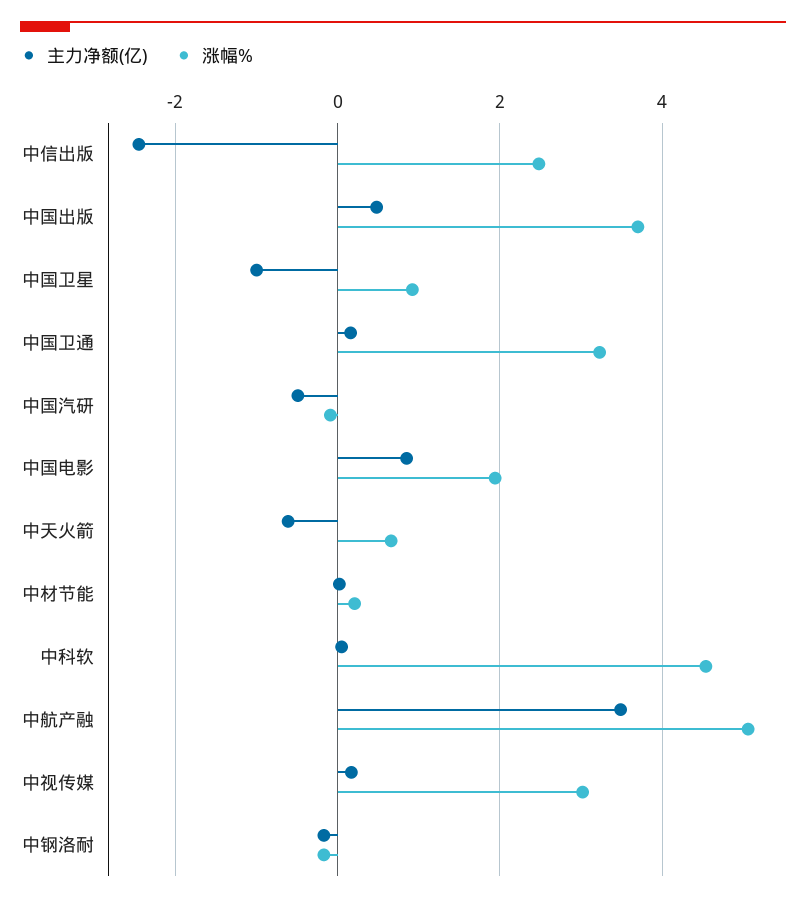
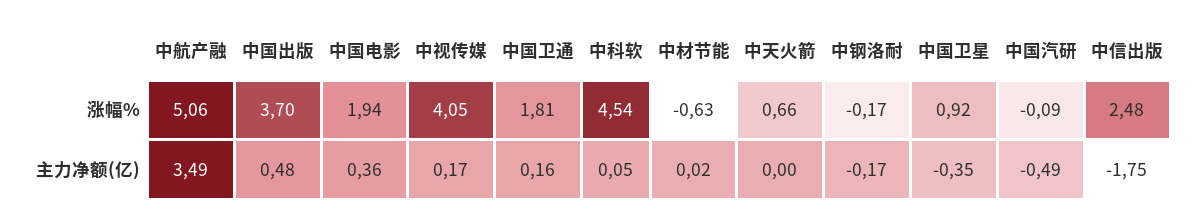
主力净额(亿), 中信出版: -2.4 -> -1.75
主力净额(亿), 中国卫星: -1 -> -0.35
涨幅%, 中国卫通: 3.2 -> 1.81
主力净额(亿), 中国电影: 0.8 -> 0.36
主力净额(亿), 中天火箭: -0.6 -> 0
涨幅%, 中材节能: 0.2 -> -0.63
涨幅%, 中视传媒: 3 -> 4.05

